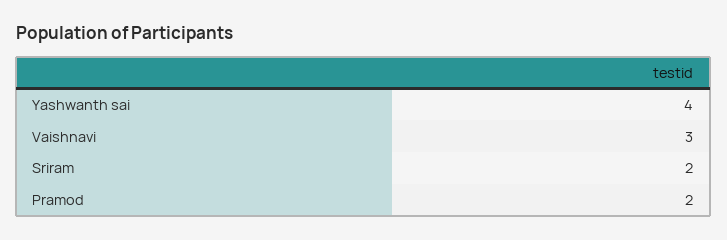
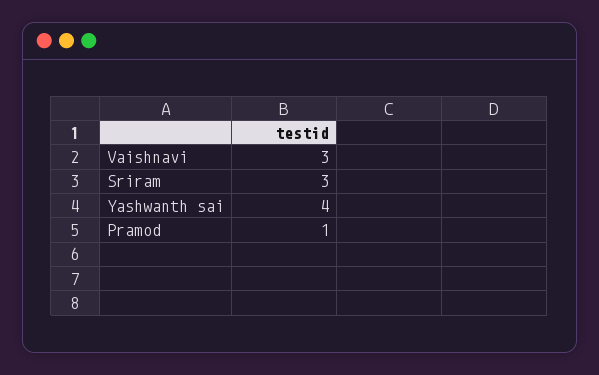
Sriram: 2 -> 3
Pramod: 2 -> 1

